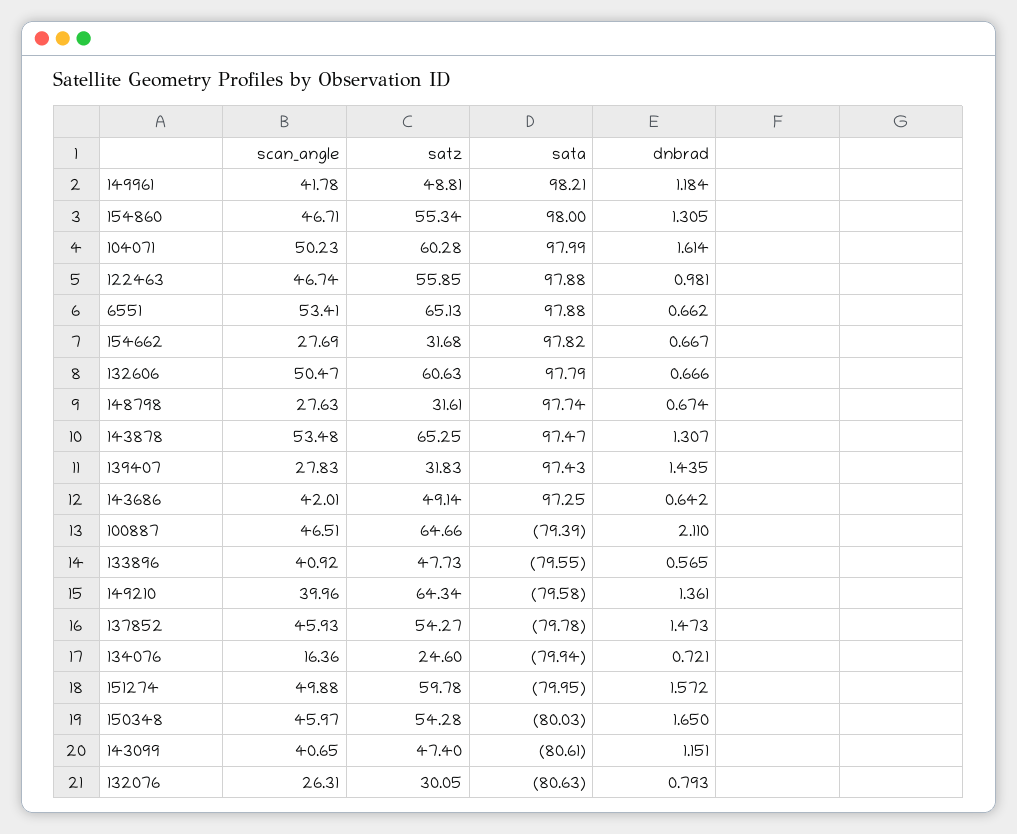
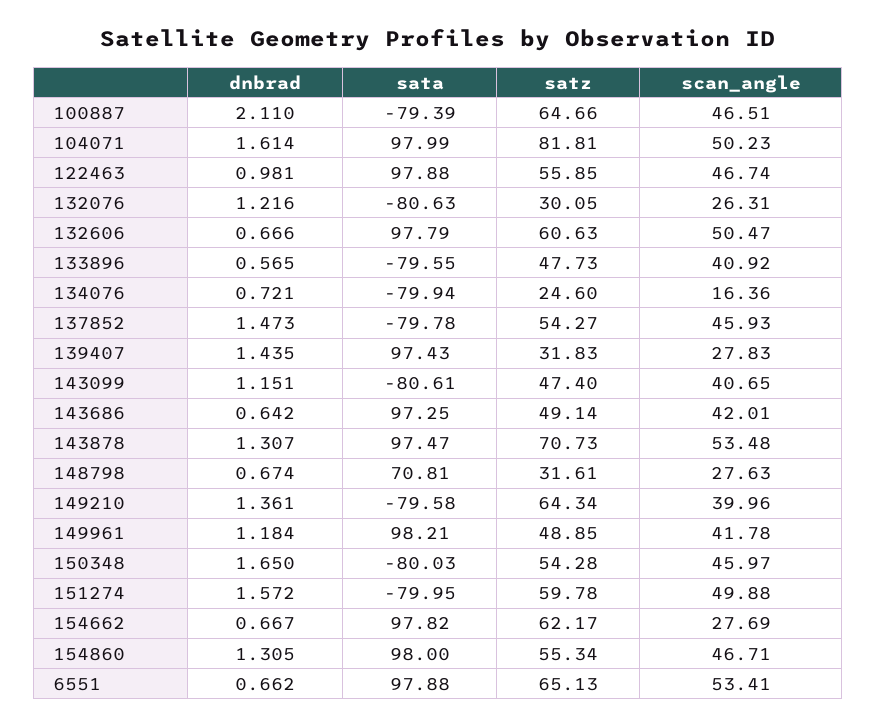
satz, 149961: 48.81 -> 48.85
satz, 104071: 60.28 -> 81.81
satz, 154662: 31.68 -> 62.17
sata, 148798: 97.74 -> 70.81
satz, 143878: 65.25 -> 70.73
dnbrad, 132076: 0.793 -> 1.216

